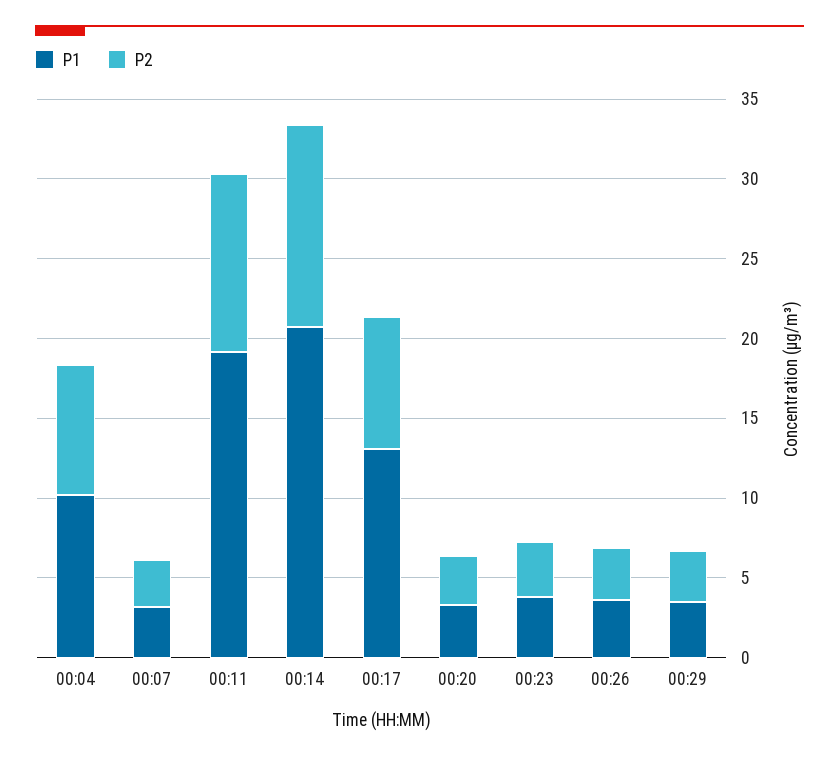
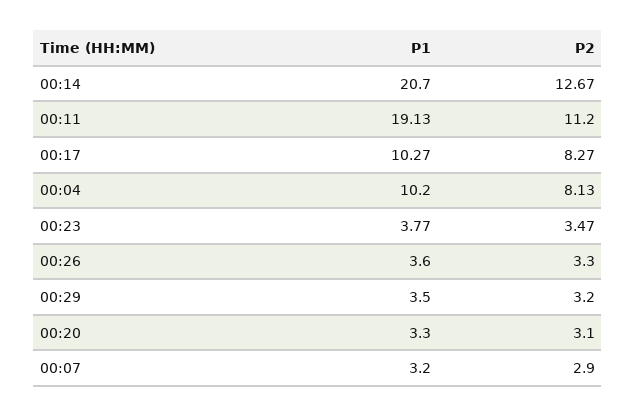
P1, 00:17: 13 -> 10.27

